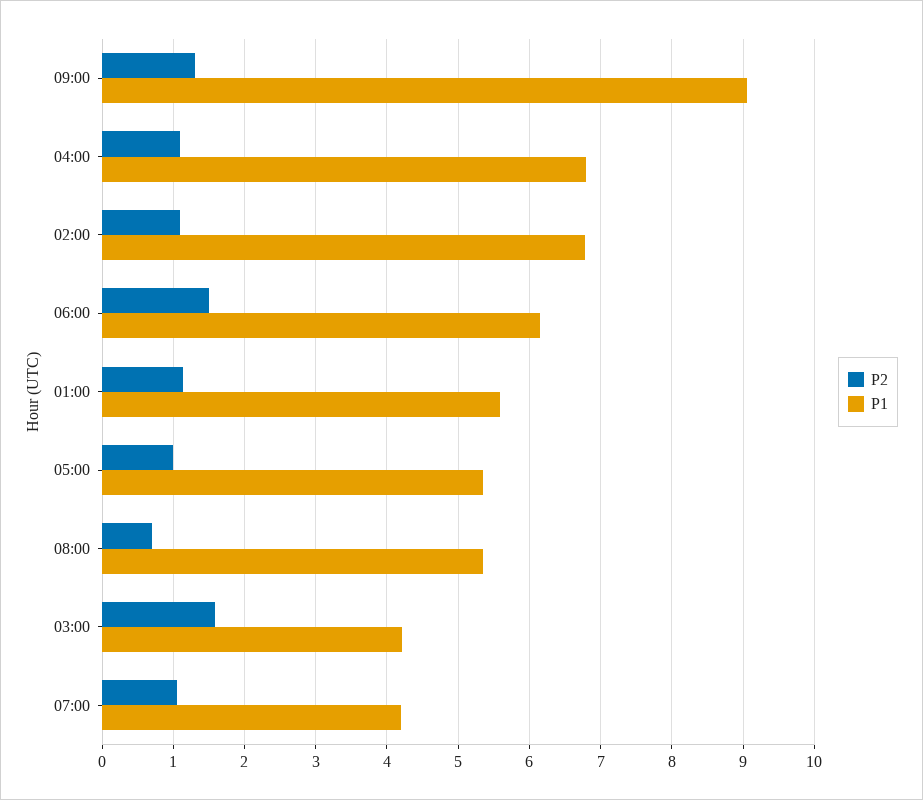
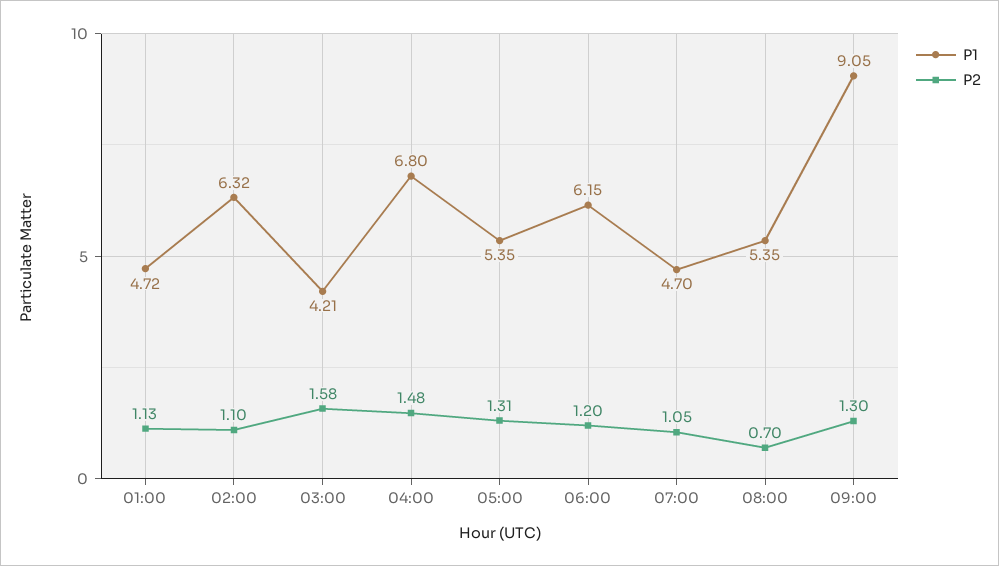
P2, 04:00: 1.1 -> 1.48
P1, 02:00: 6.8 -> 6.32
P2, 06:00: 1.5 -> 1.2
P1, 01:00: 5.6 -> 4.72
P2, 05:00: 1 -> 1.31
P1, 07:00: 4.2 -> 4.7

